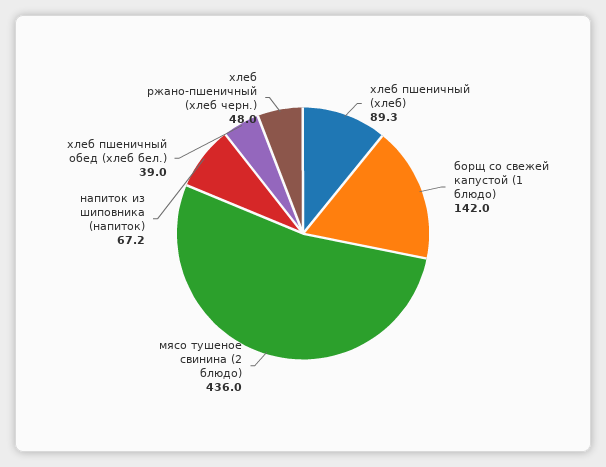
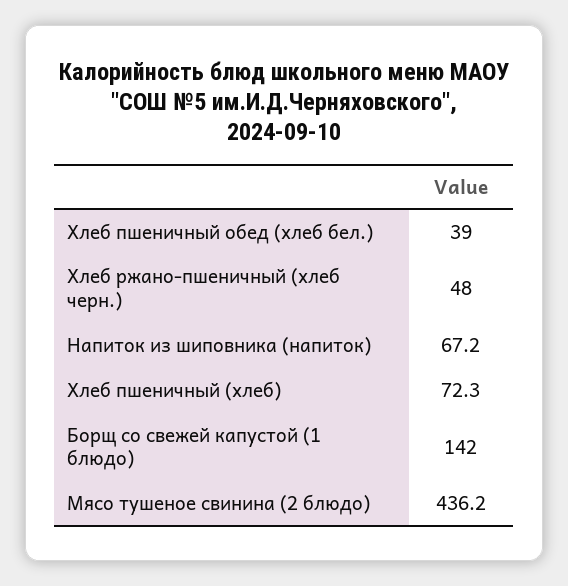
хлеб пшеничный (хлеб): 89.3 -> 72.3
мясо тушеное свинина (2 блюдо): 436 -> 436.2

